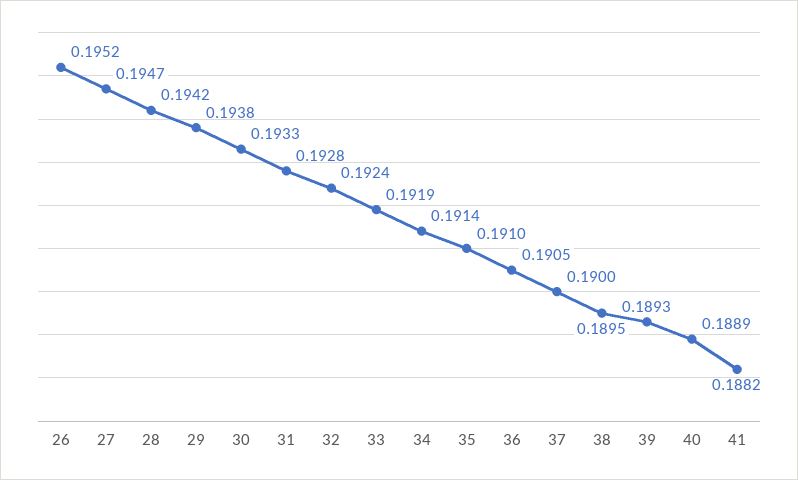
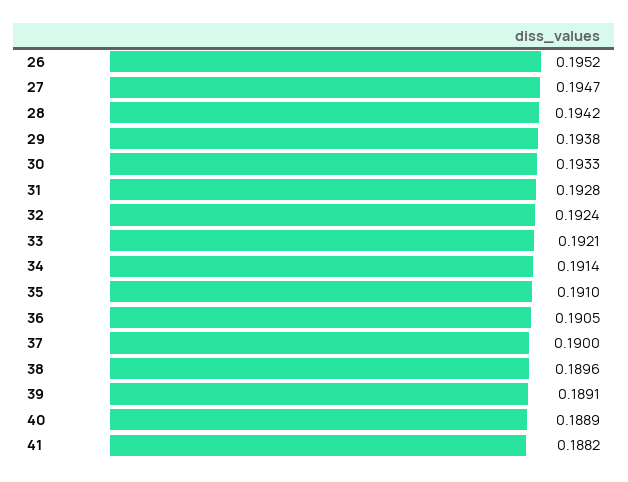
33: 0.1919 -> 0.1921
38: 0.1895 -> 0.1896
39: 0.1893 -> 0.1891

